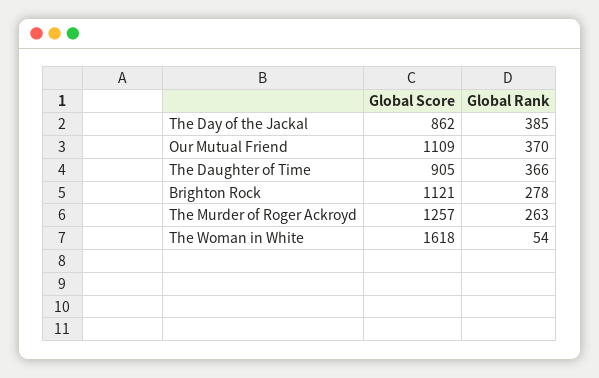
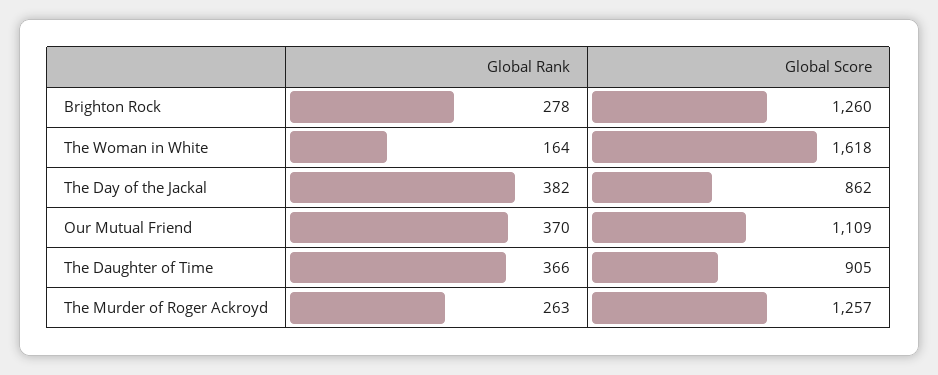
Global Rank, The Day of the Jackal: 385 -> 382
Global Score, Brighton Rock: 1121 -> 1260
Global Rank, The Woman in White: 54 -> 164

